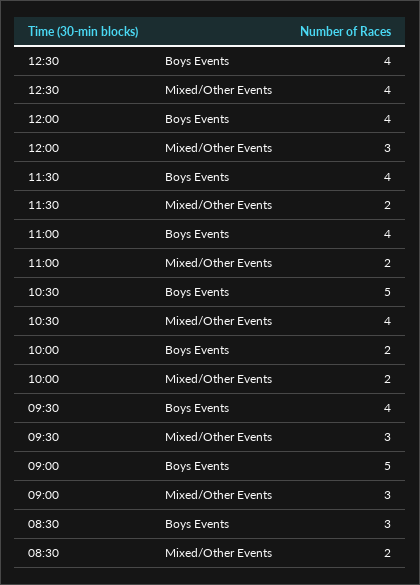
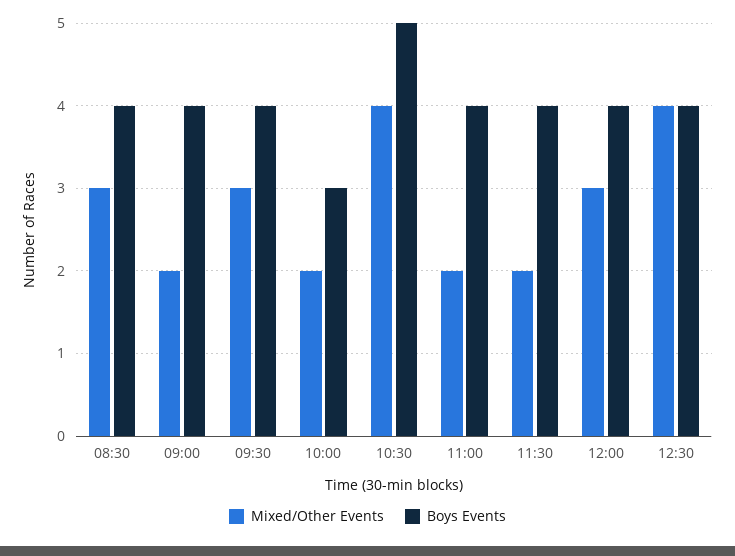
Boys Events, 10:00: 2 -> 3
Boys Events, 09:00: 5 -> 4
Mixed/Other Events, 09:00: 3 -> 2
Boys Events, 08:30: 3 -> 4
Mixed/Other Events, 08:30: 2 -> 3

